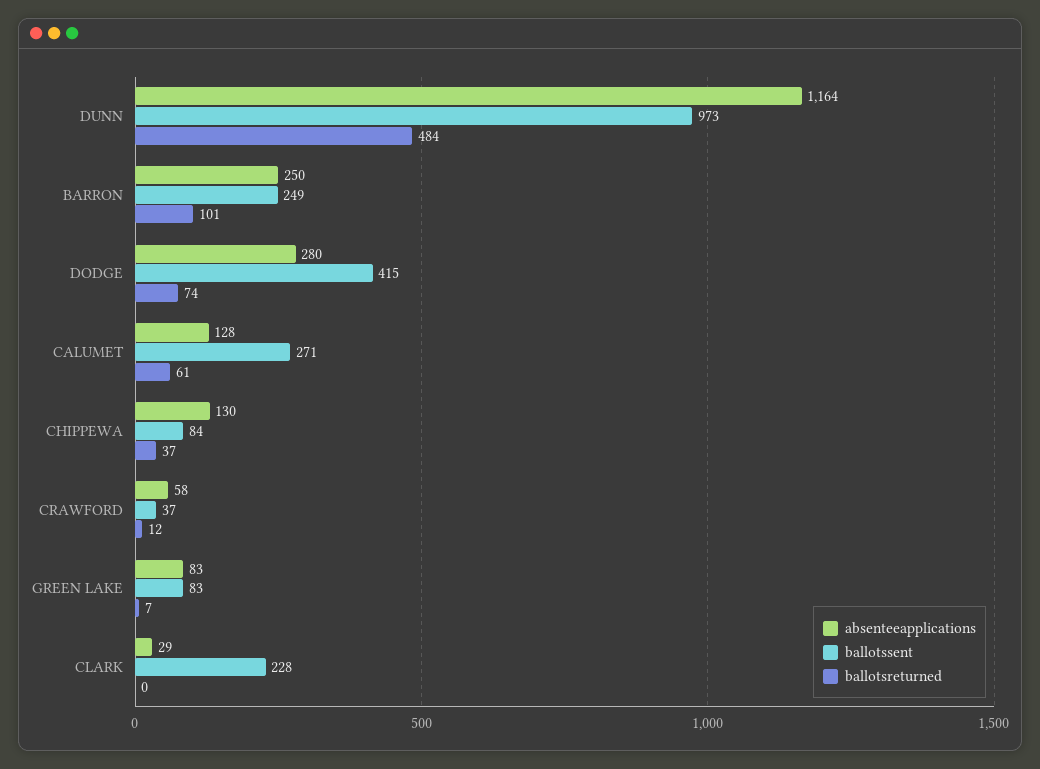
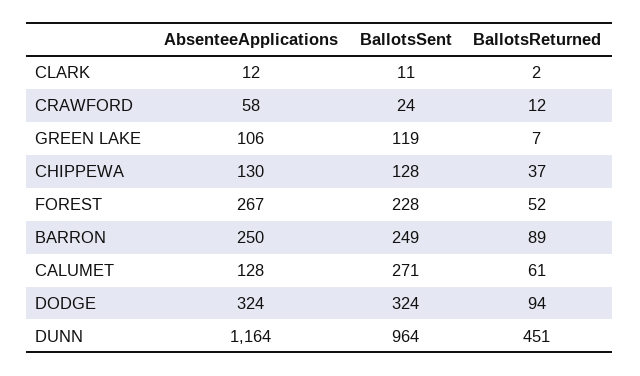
ballotssent, DUNN: 973 -> 964
ballotsreturned, DUNN: 484 -> 451
ballotsreturned, BARRON: 101 -> 89
absenteeapplications, DODGE: 280 -> 324
ballotssent, DODGE: 415 -> 324
ballotsreturned, DODGE: 74 -> 94
ballotssent, CHIPPEWA: 84 -> 128
ballotssent, CRAWFORD: 37 -> 24
absenteeapplications, GREEN LAKE: 83 -> 106
ballotssent, GREEN LAKE: 83 -> 119
absenteeapplications, CLARK: 29 -> 12
ballotssent, CLARK: 228 -> 11
ballotsreturned, CLARK: 0 -> 2
absenteeapplications, FOREST: none -> 267
ballotssent, FOREST: none -> 228
ballotsreturned, FOREST: none -> 52

